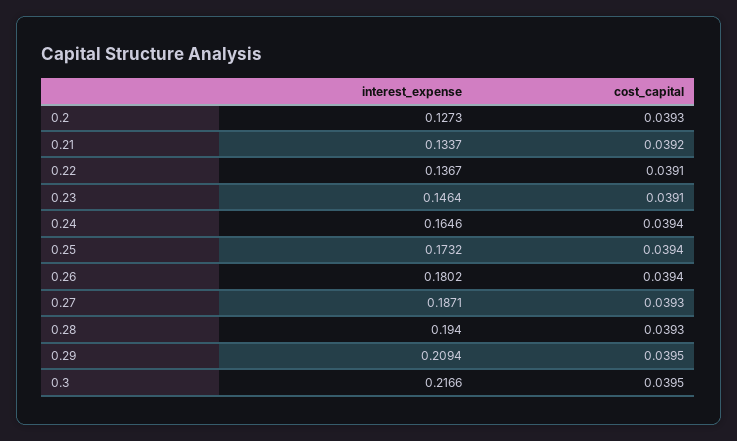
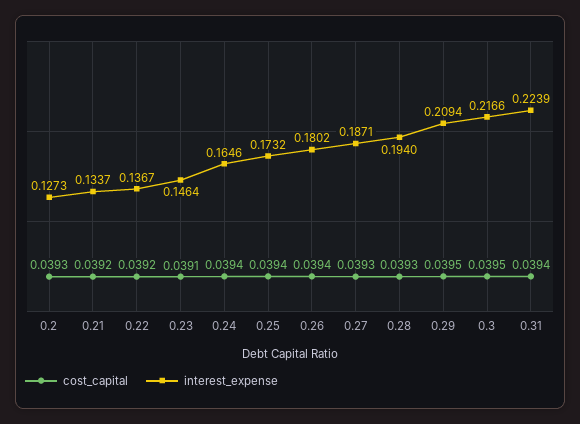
cost_capital, 0.22: 0.0391 -> 0.0392
cost_capital, 0.31: none -> 0.0394
interest_expense, 0.31: none -> 0.2239

